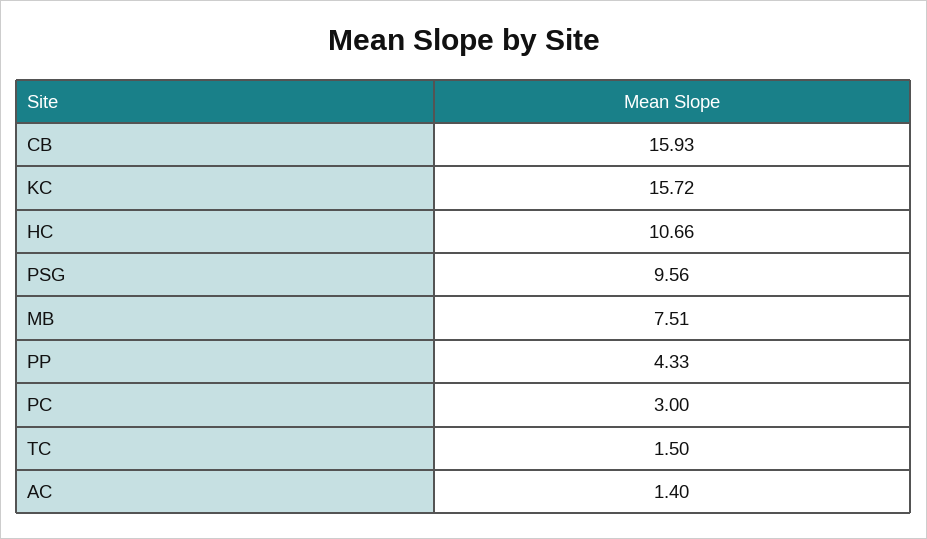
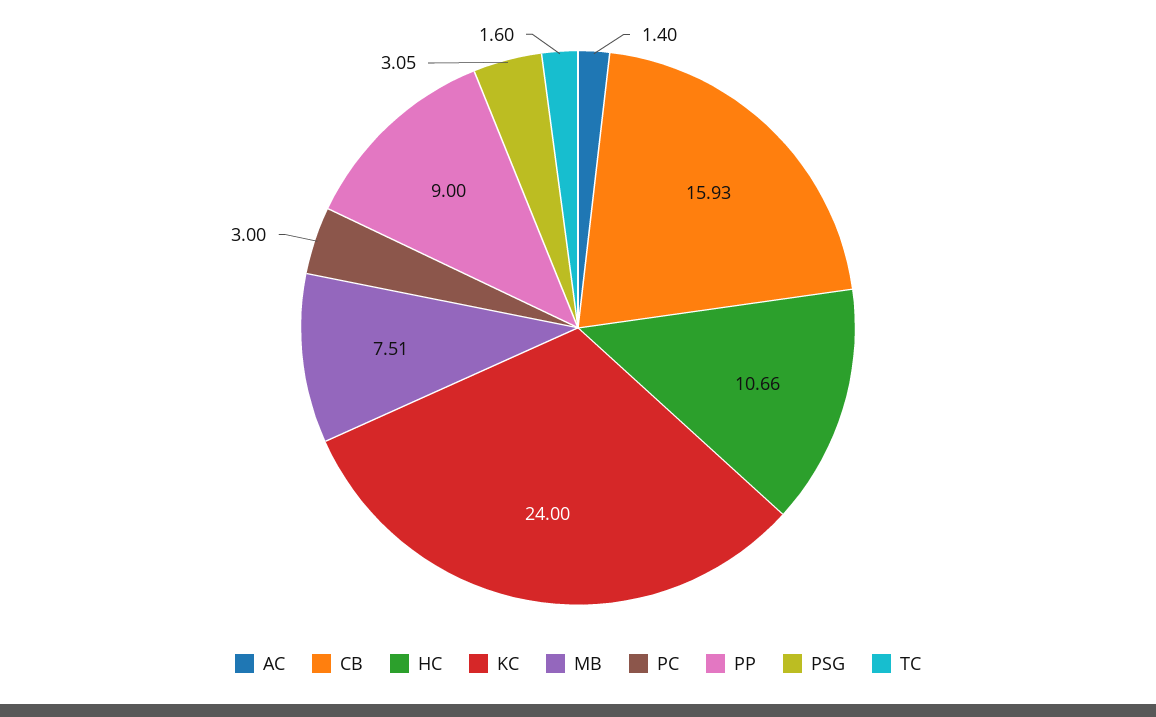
KC: 15.72 -> 24
PSG: 9.56 -> 3.05
PP: 4.33 -> 9
TC: 1.5 -> 1.6

